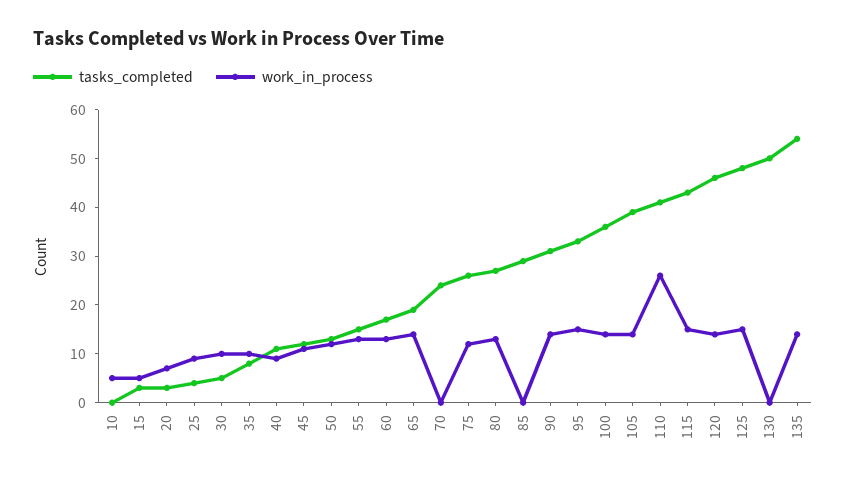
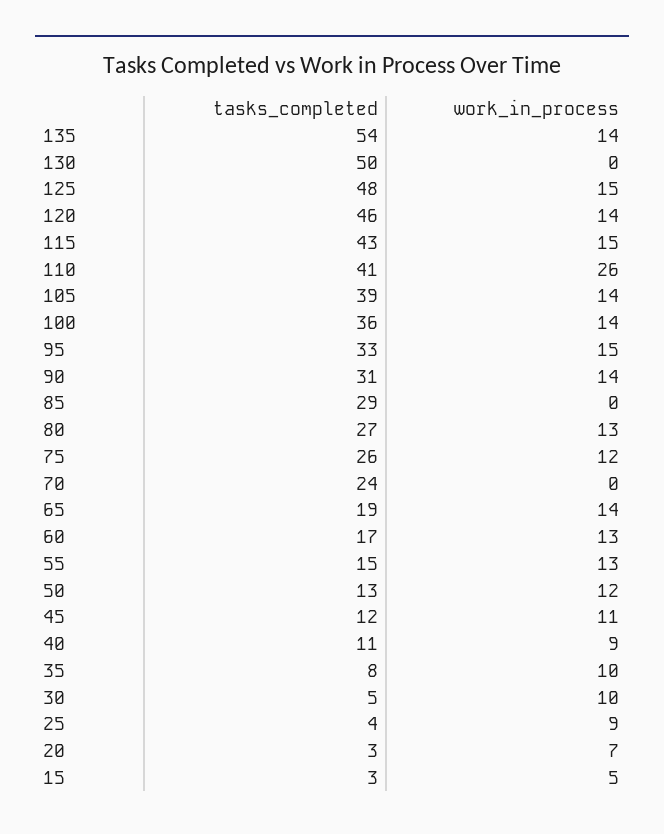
tasks_completed, 10: 0 -> none
work_in_process, 10: 5 -> none

